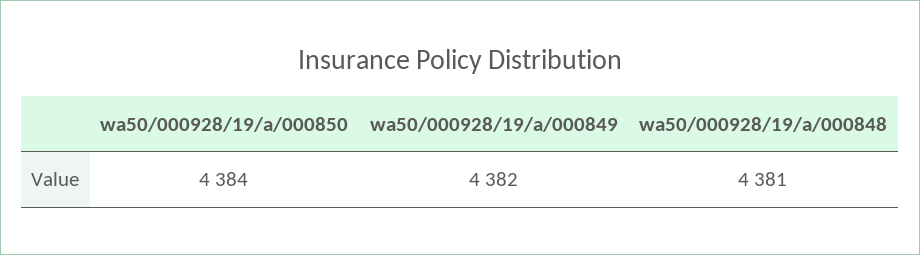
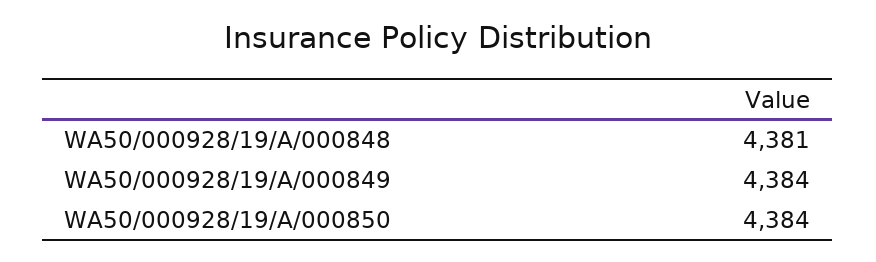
wa50/000928/19/a/000849: 4382 -> 4384

